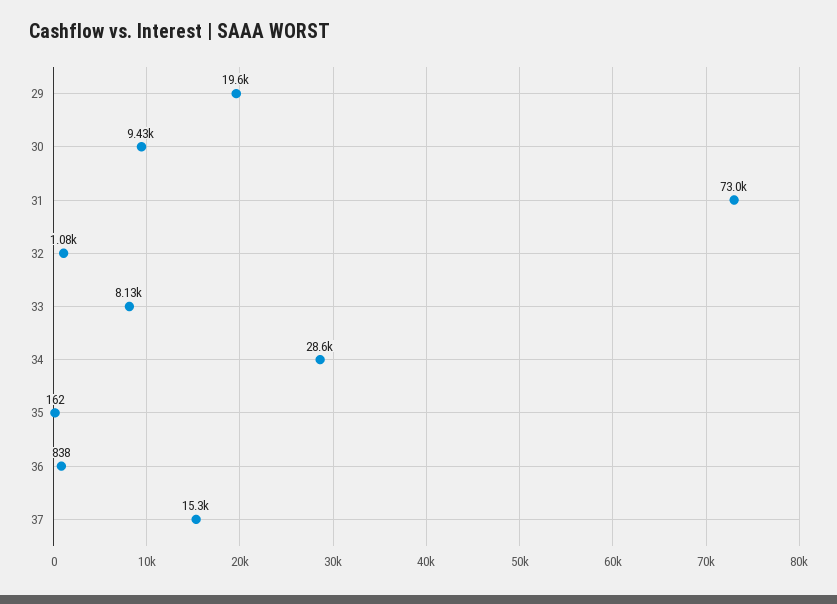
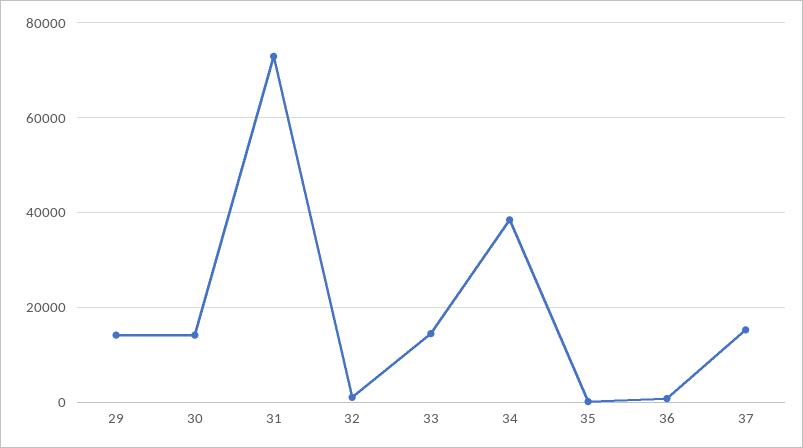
29: 19600 -> 14000
30: 9430 -> 14000
33: 8130 -> 14000
34: 28600 -> 38000

